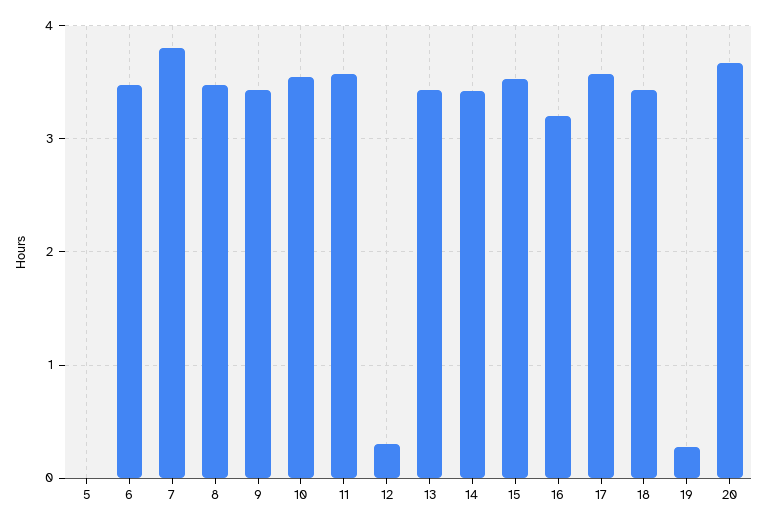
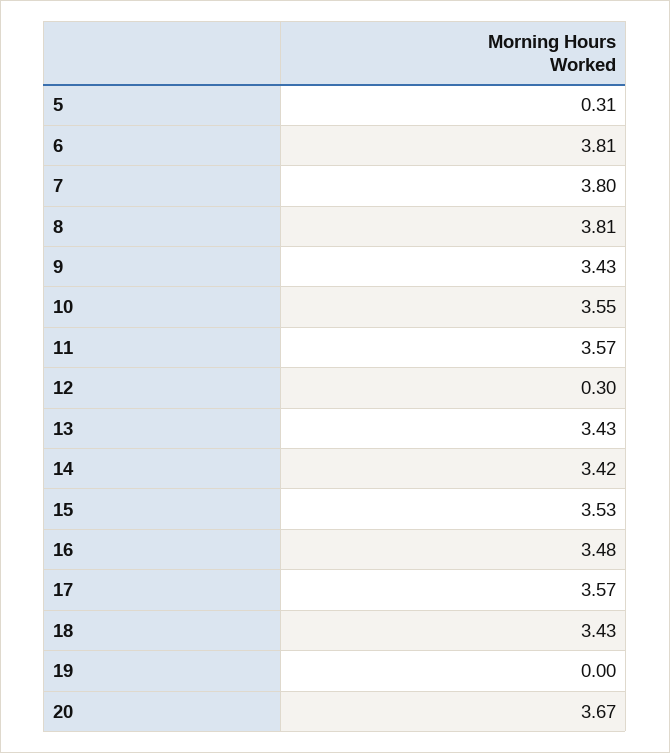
5: 0 -> 0.31
6: 3.5 -> 3.81
8: 3.5 -> 3.81
16: 3.2 -> 3.48
19: 0.3 -> 0

